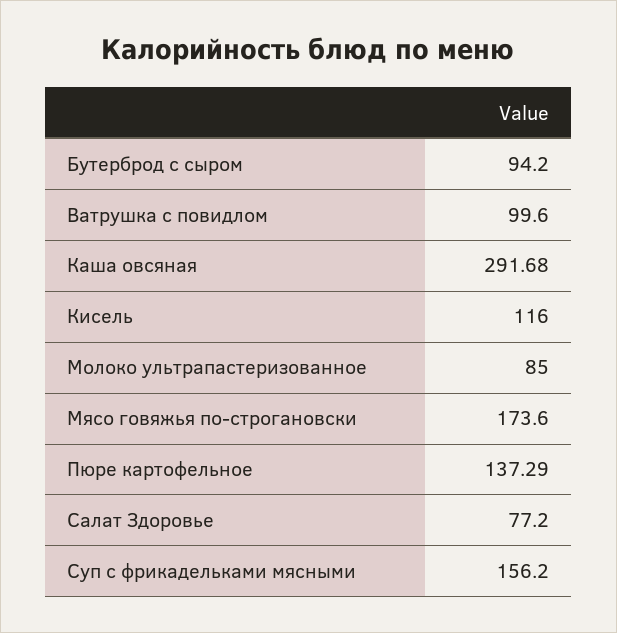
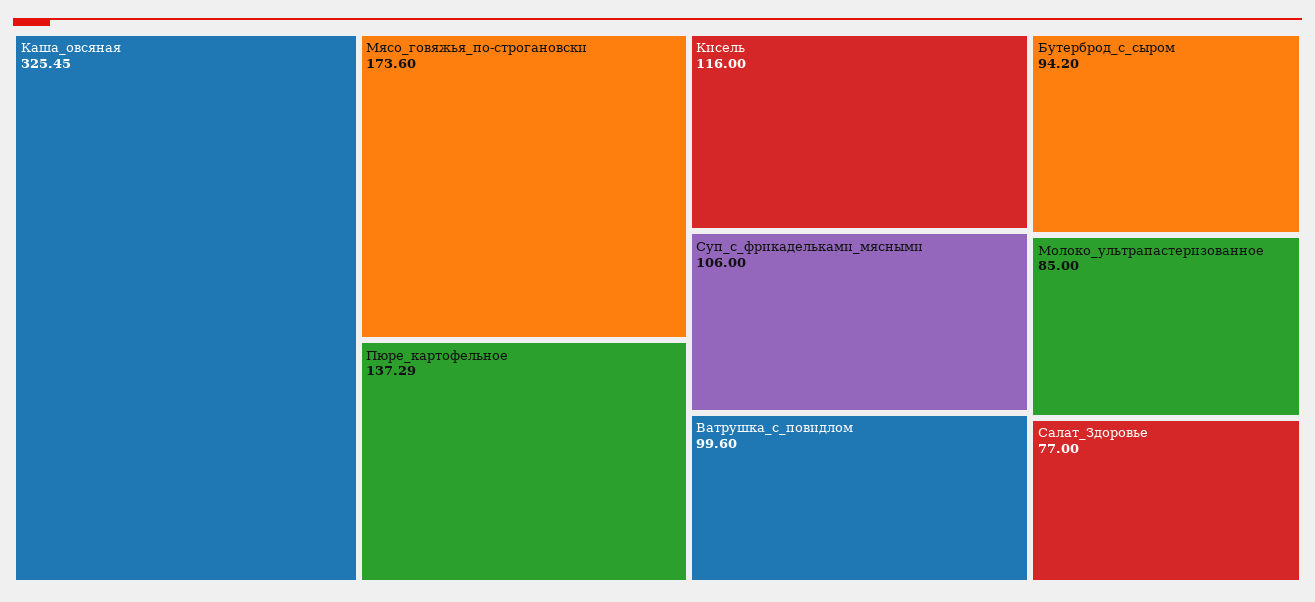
Каша овсяная: 291.68 -> 325.45
Салат Здоровье: 77.2 -> 77
Суп с фрикадельками мясными: 156.2 -> 106

